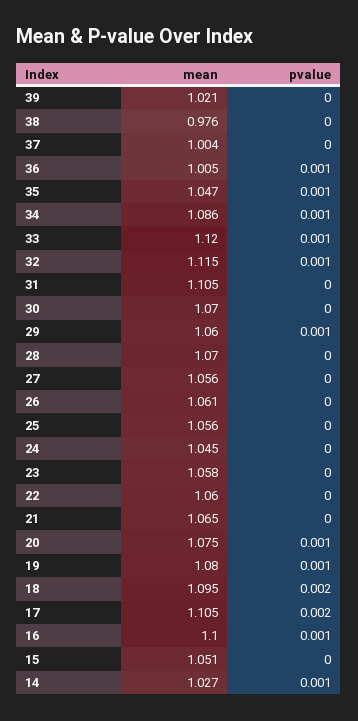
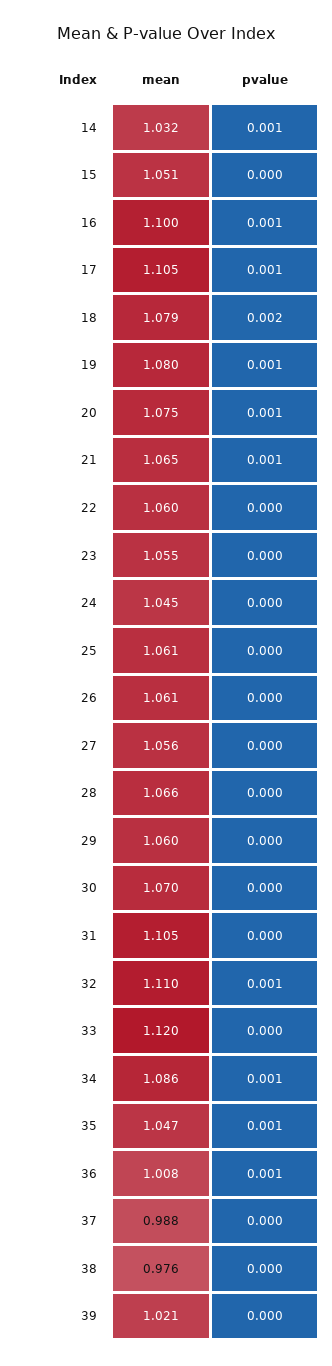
mean, 37: 1.004 -> 0.988
mean, 36: 1.005 -> 1.008
pvalue, 33: 0.001 -> 0
mean, 32: 1.115 -> 1.11
pvalue, 29: 0.001 -> 0
mean, 28: 1.07 -> 1.066
mean, 25: 1.056 -> 1.061
mean, 23: 1.058 -> 1.055
pvalue, 21: 0 -> 0.001
mean, 18: 1.095 -> 1.079
pvalue, 17: 0.002 -> 0.001
mean, 14: 1.027 -> 1.032

